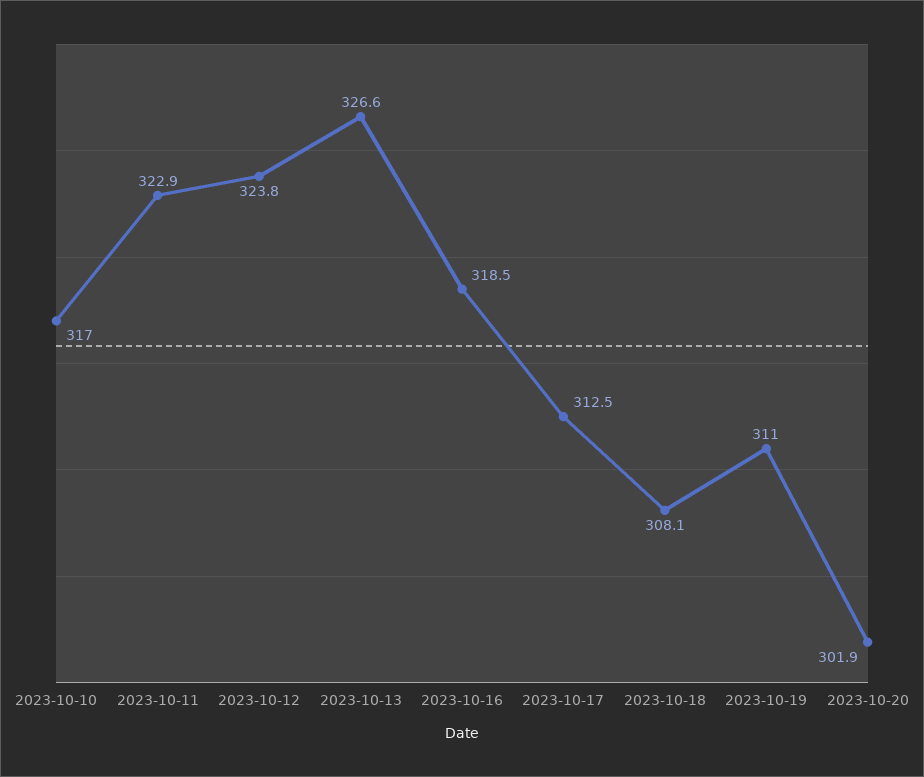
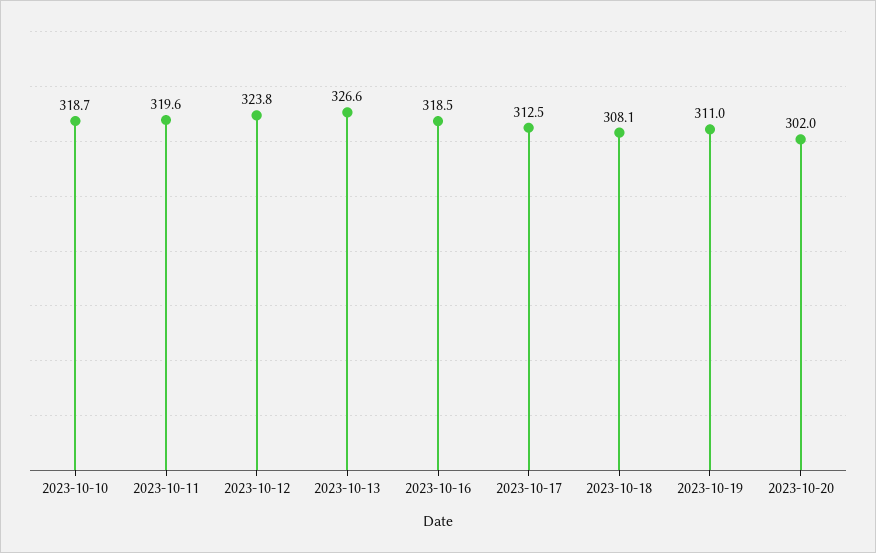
2023-10-10: 317 -> 318.7
2023-10-11: 322.9 -> 319.6
2023-10-20: 301.9 -> 302

